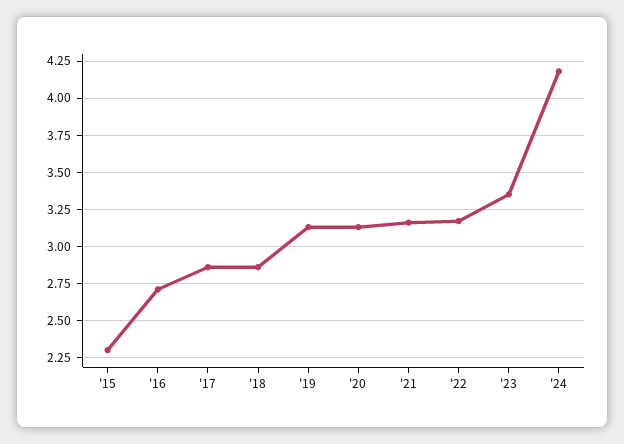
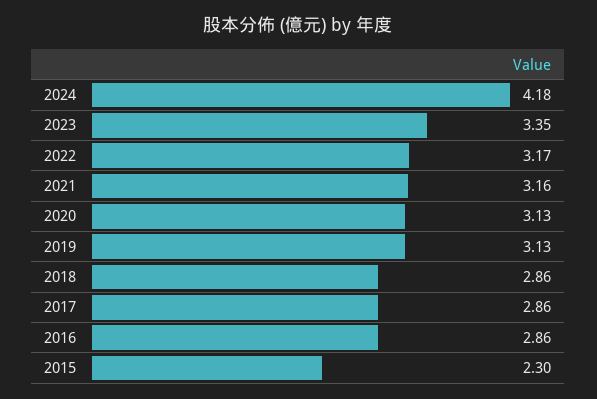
'16: 2.7 -> 2.86

